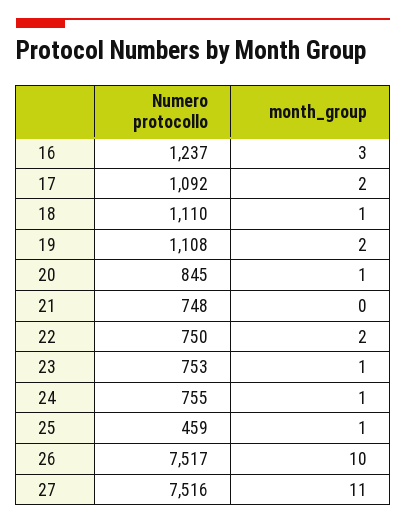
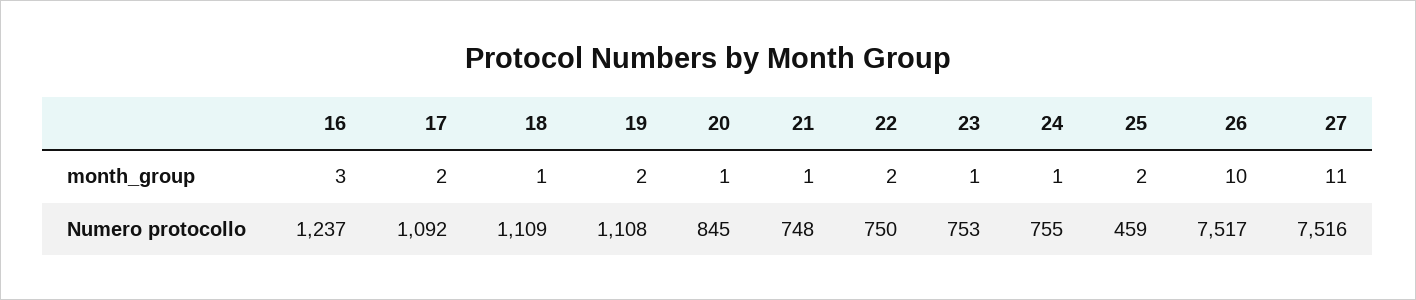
Numero protocollo, 18: 1110 -> 1109
month_group, 21: 0 -> 1
month_group, 25: 1 -> 2

